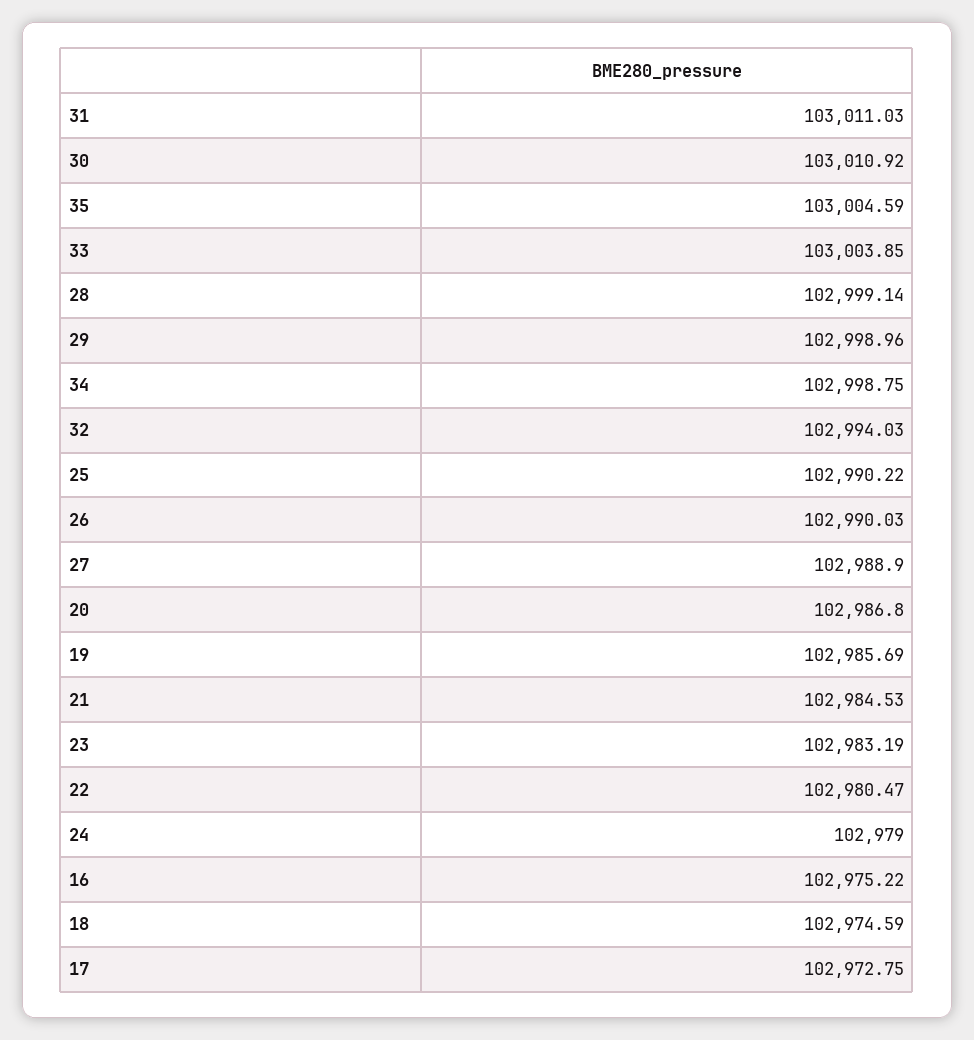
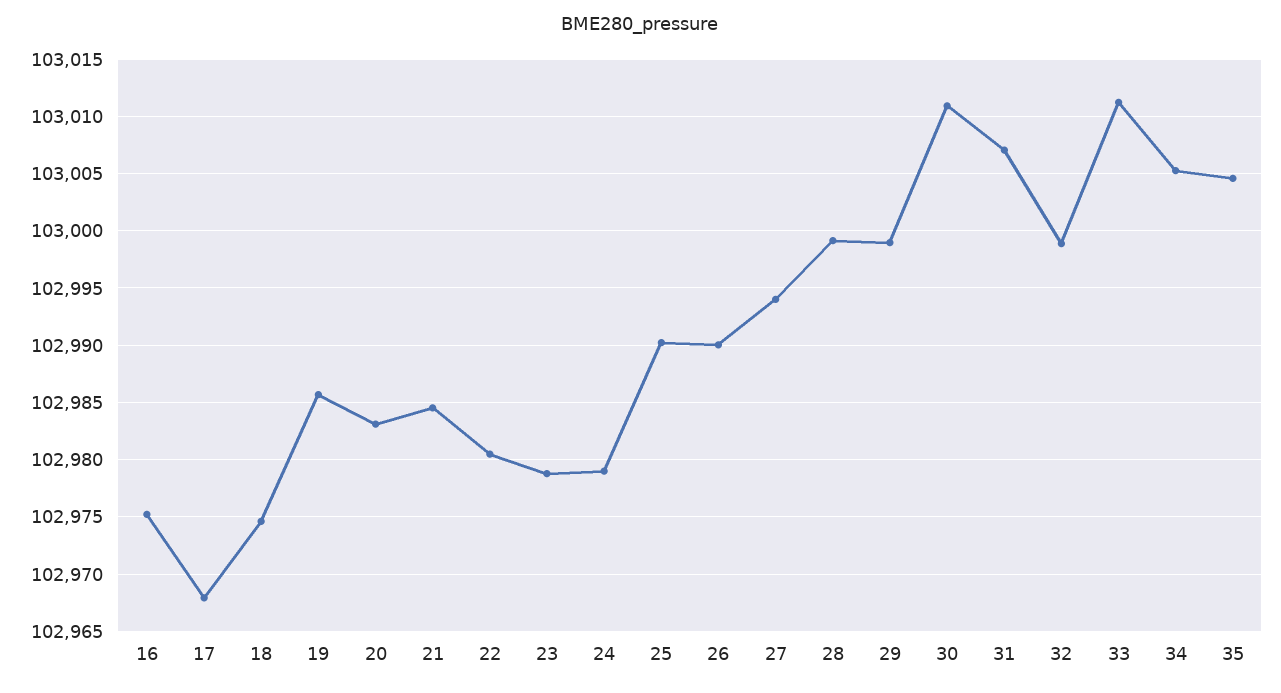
31: 103011.03 -> 103007
33: 103003.85 -> 103011
34: 102998.75 -> 103005
32: 102994.03 -> 102999
27: 102988.9 -> 102994
20: 102986.8 -> 102983
23: 102983.19 -> 102979
17: 102972.75 -> 102968

